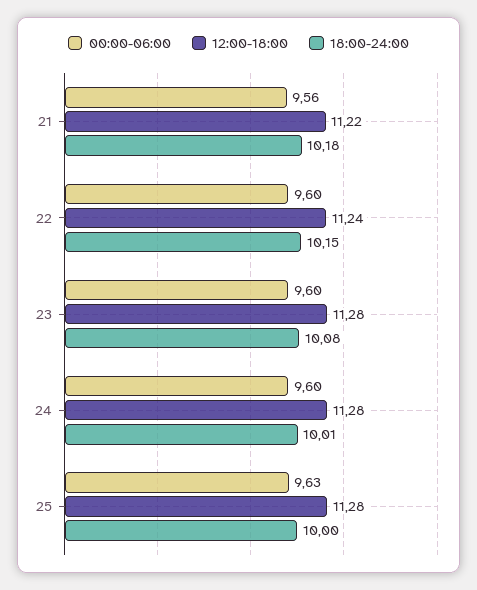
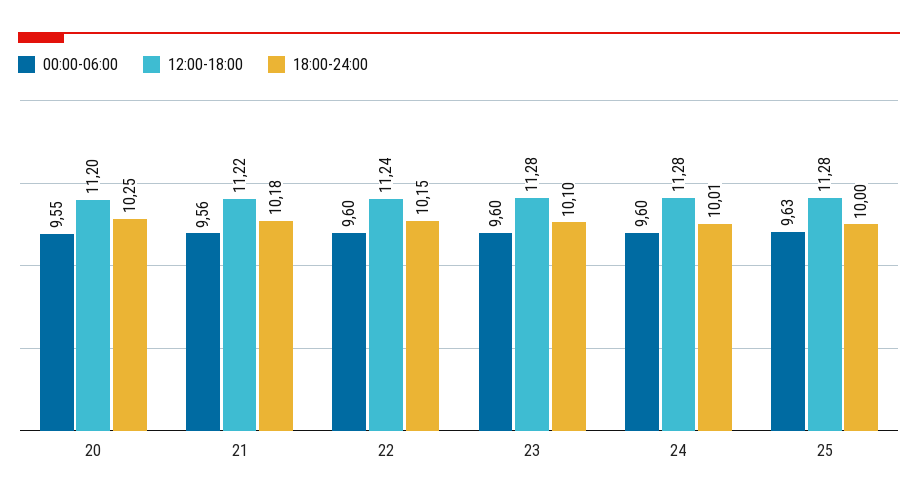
18:00-24:00, 23: 10.08 -> 10.1
00:00-06:00, 20: none -> 9.55
12:00-18:00, 20: none -> 11.2
18:00-24:00, 20: none -> 10.25

